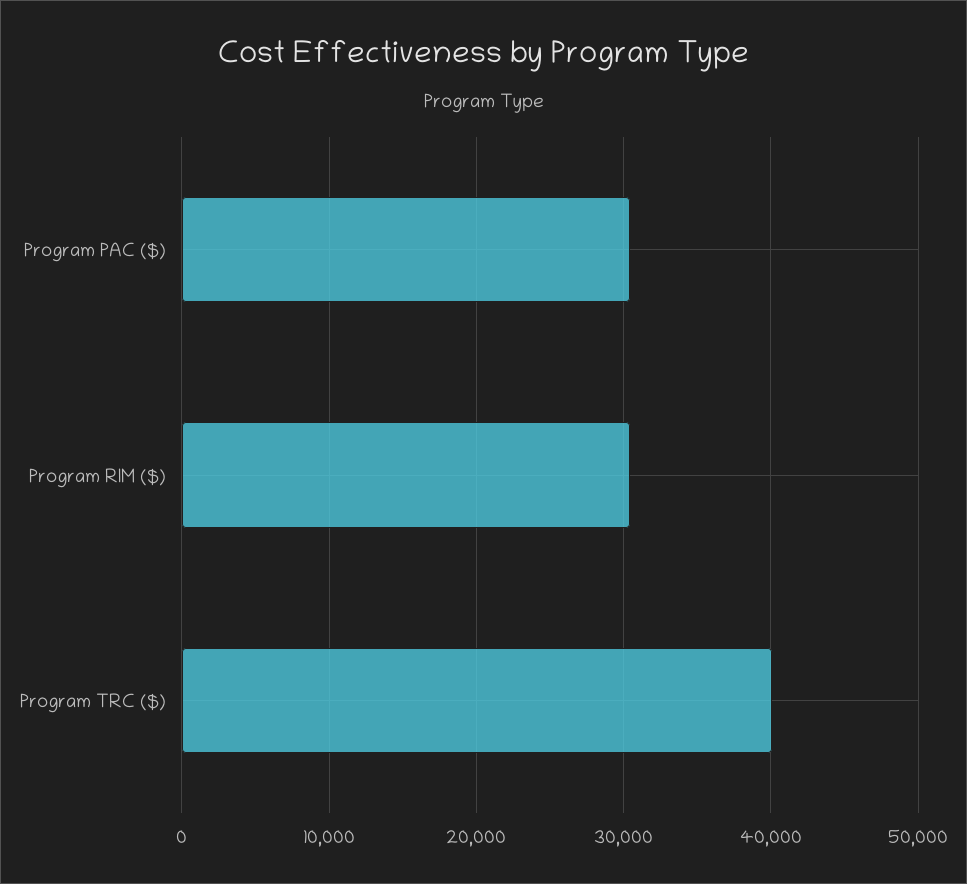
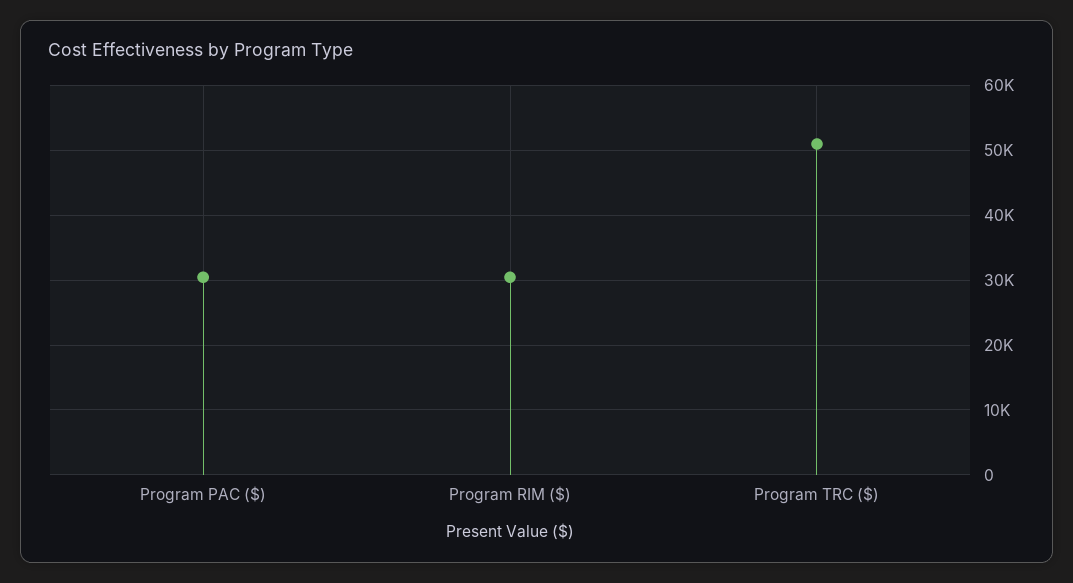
Program TRC ($): 40000 -> 51000

